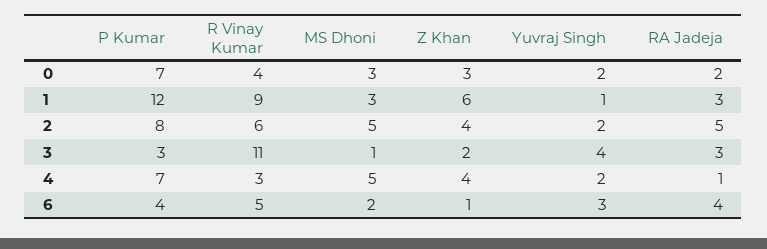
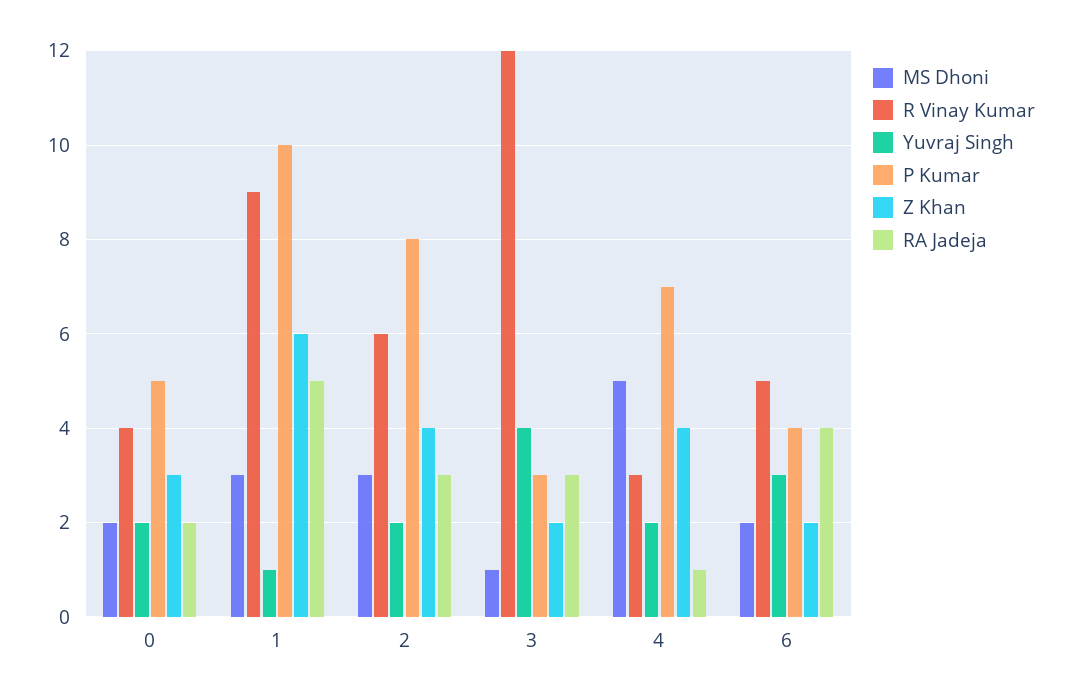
P Kumar, 0: 7 -> 5
MS Dhoni, 0: 3 -> 2
P Kumar, 1: 12 -> 10
RA Jadeja, 1: 3 -> 5
MS Dhoni, 2: 5 -> 3
RA Jadeja, 2: 5 -> 3
R Vinay Kumar, 3: 11 -> 12
Z Khan, 6: 1 -> 2

